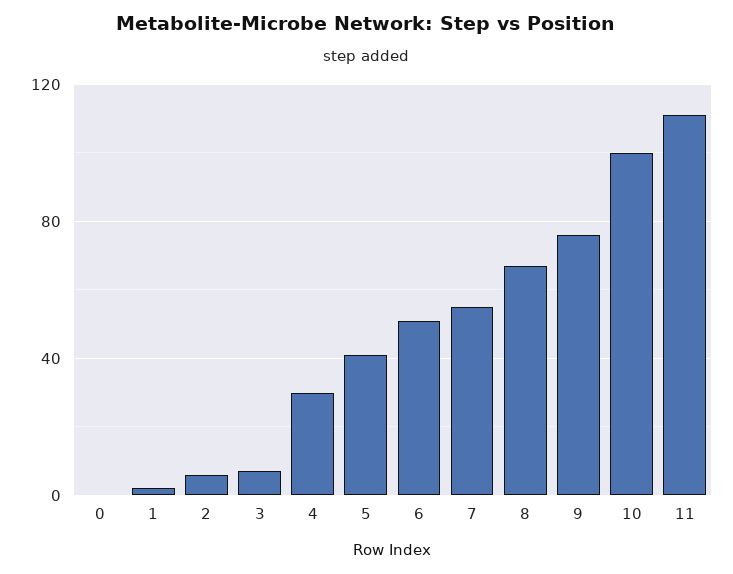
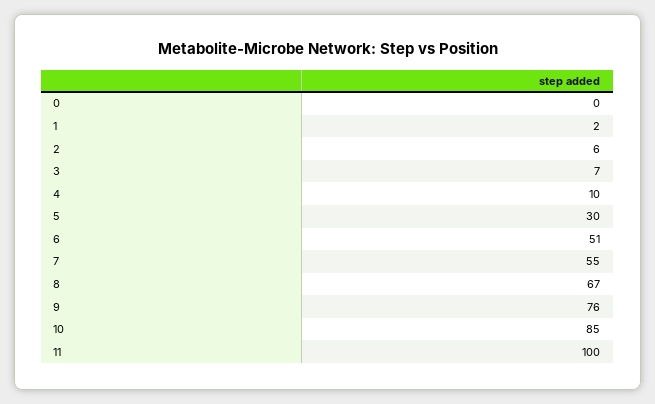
4: 30 -> 10
5: 40 -> 30
10: 100 -> 85
11: 110 -> 100

